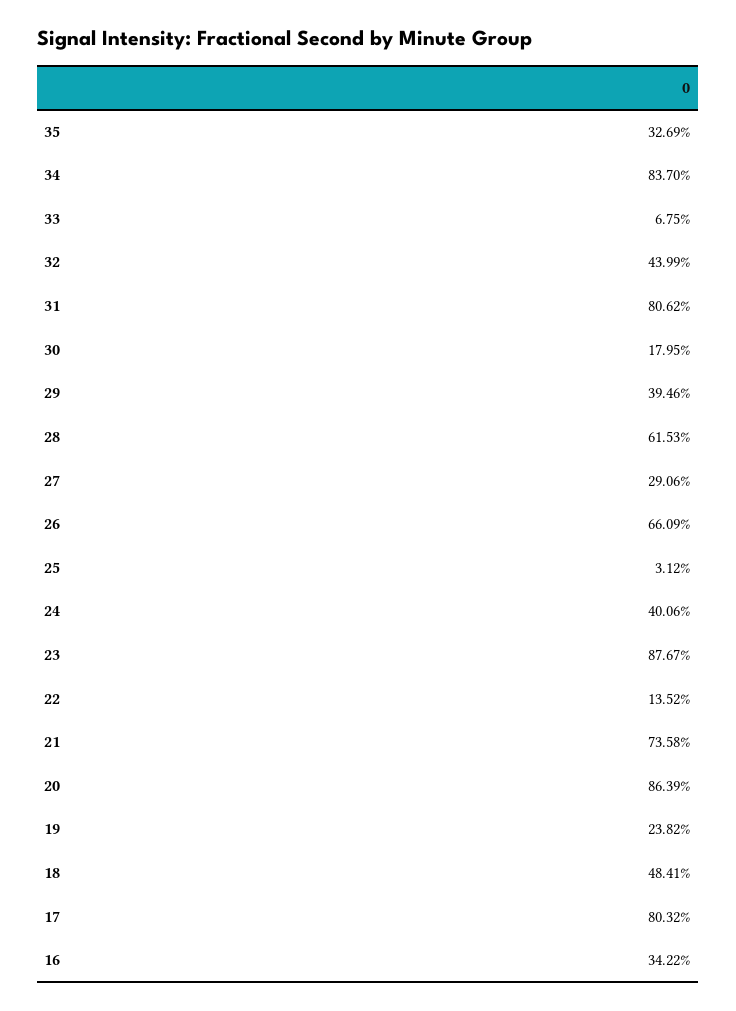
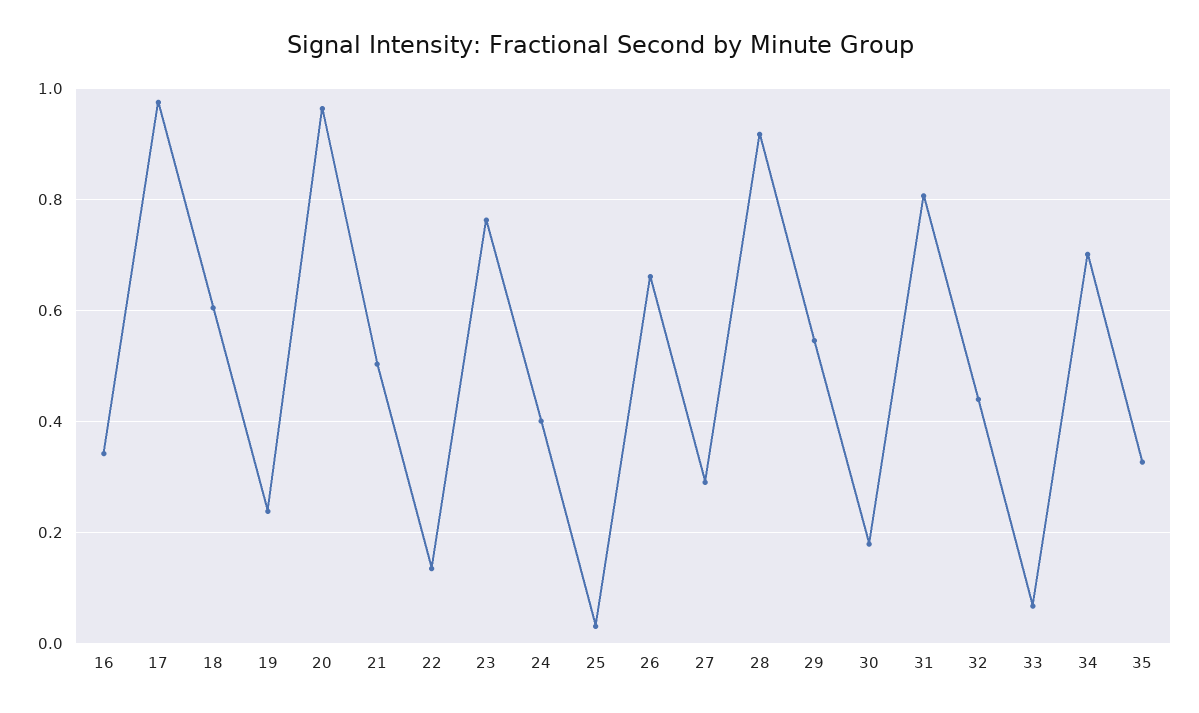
34: 0.837 -> 0.7
29: 0.3946 -> 0.54
28: 0.6153 -> 0.92
23: 0.8767 -> 0.76
21: 0.7358 -> 0.5
20: 0.8639 -> 0.96
18: 0.4841 -> 0.6
17: 0.8032 -> 0.98

